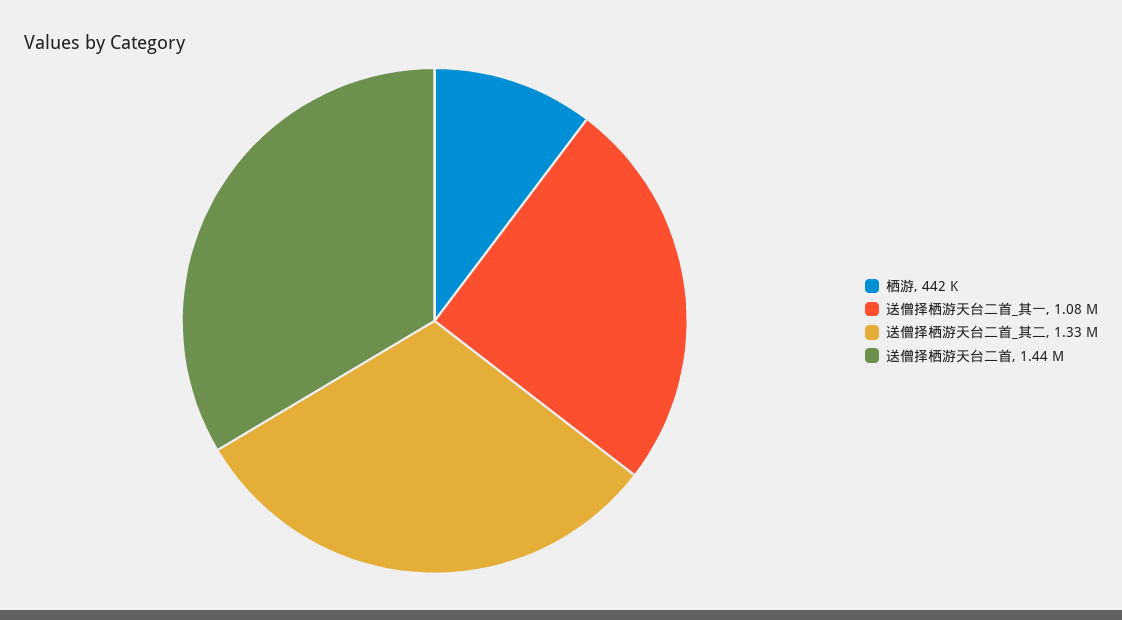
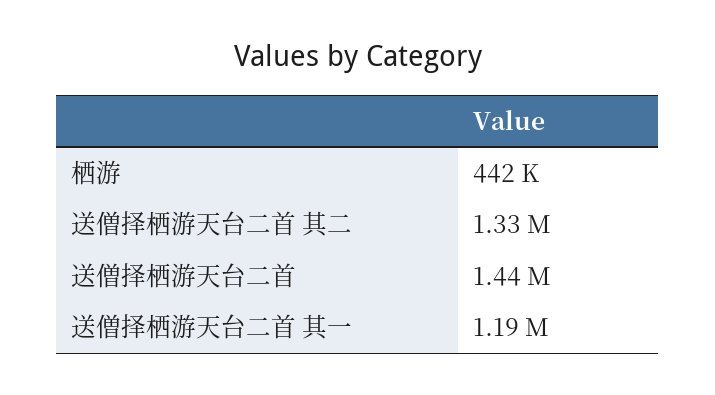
送僧择栖游天台二首_其一: 1080000 -> 1190000

